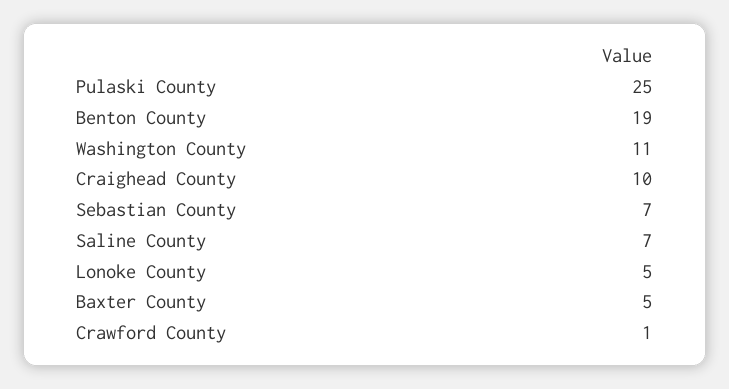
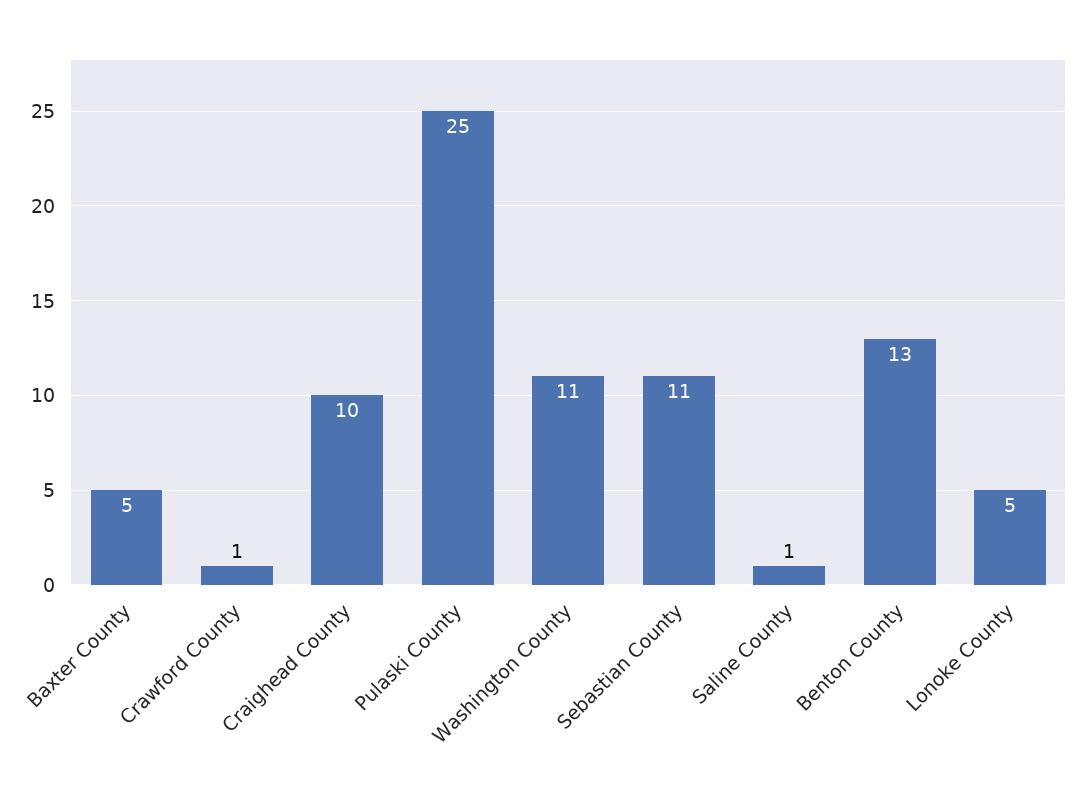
Benton County: 19 -> 13
Sebastian County: 7 -> 11
Saline County: 7 -> 1

